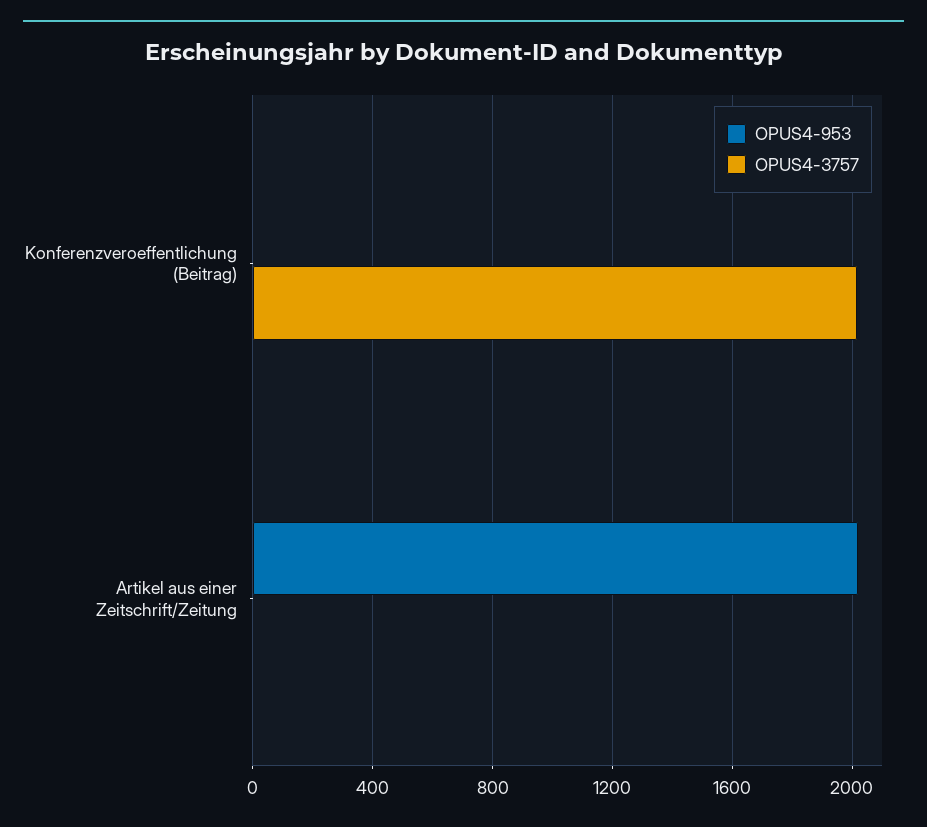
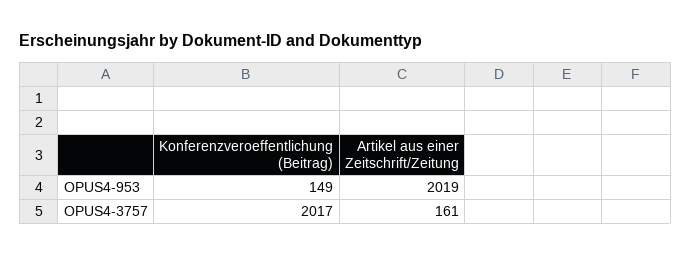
OPUS4-953, Konferenzveroeffentlichung (Beitrag): 0 -> 149
OPUS4-3757, Artikel aus einer Zeitschrift/Zeitung: 0 -> 161

